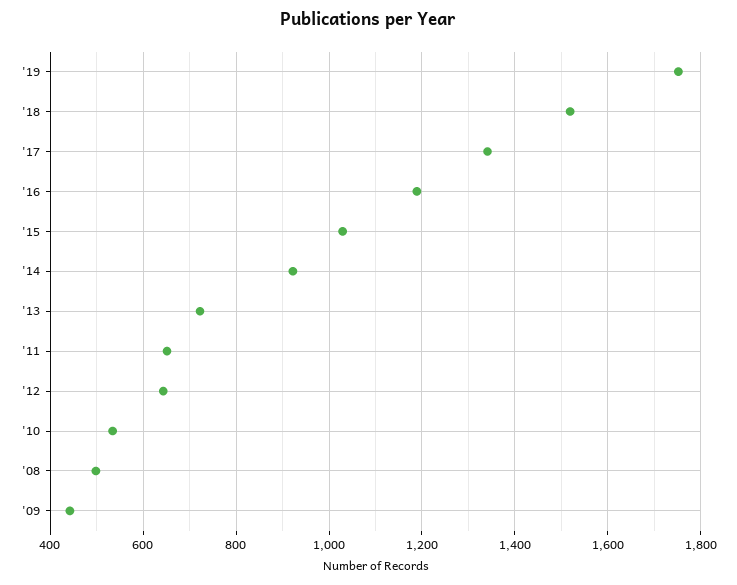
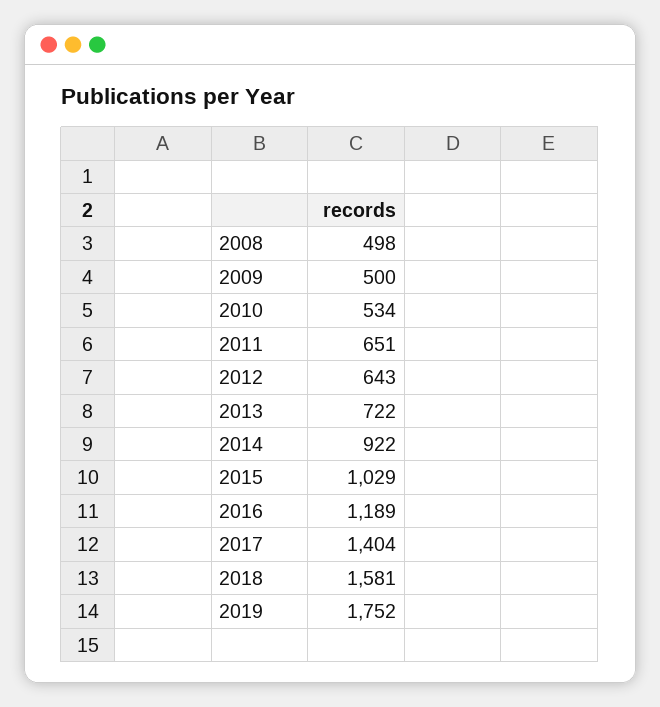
'18: 1520 -> 1581
'17: 1340 -> 1404
'09: 440 -> 500

